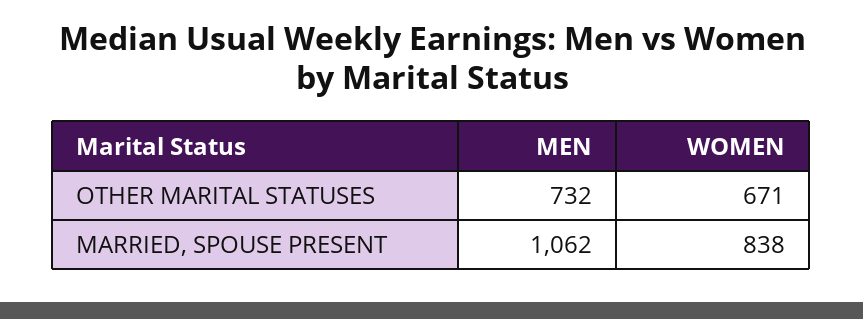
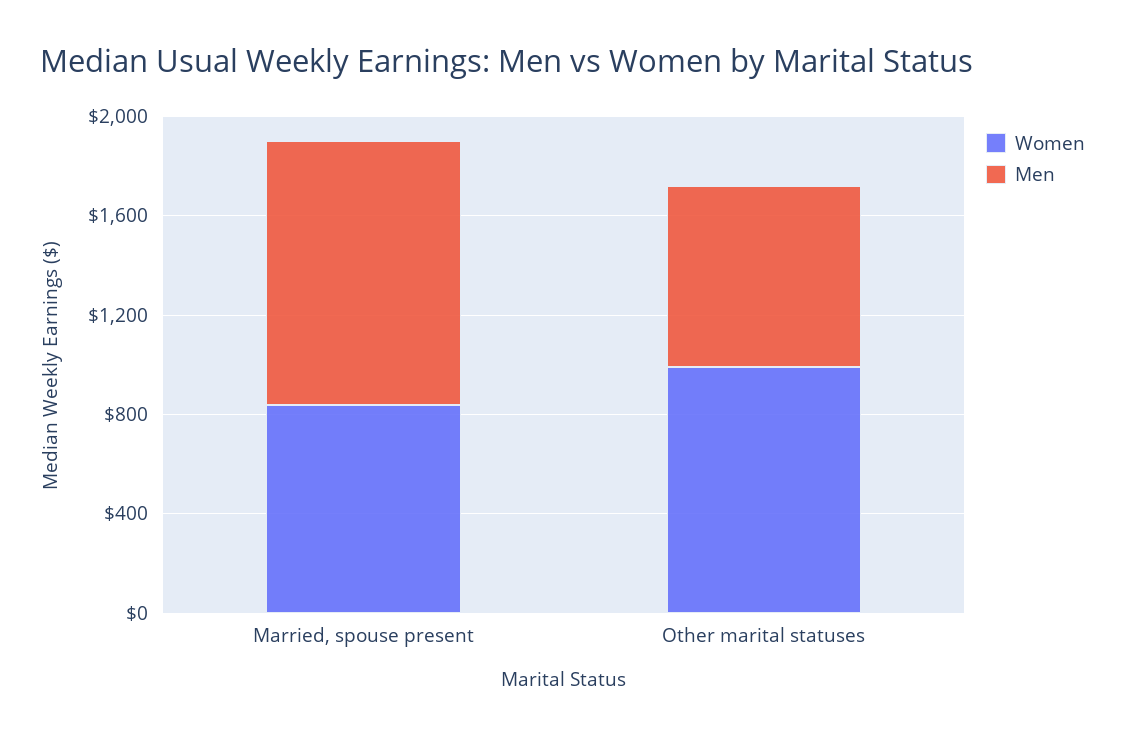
WOMEN, OTHER MARITAL STATUSES: 671 -> 1000

